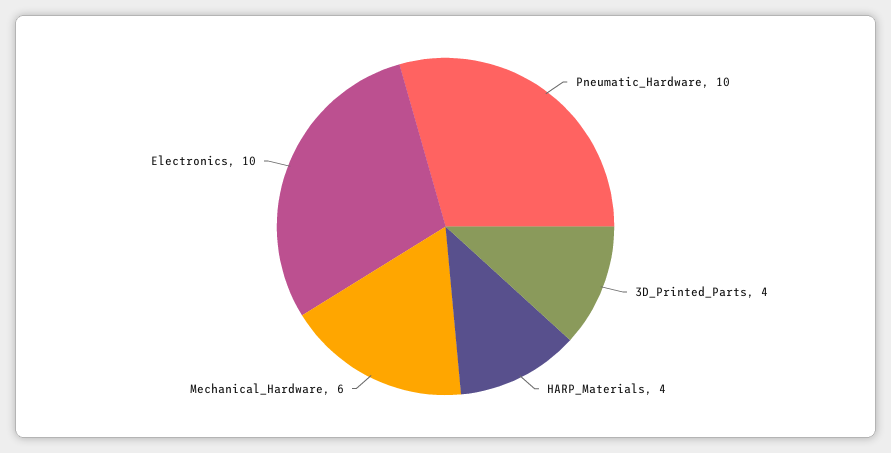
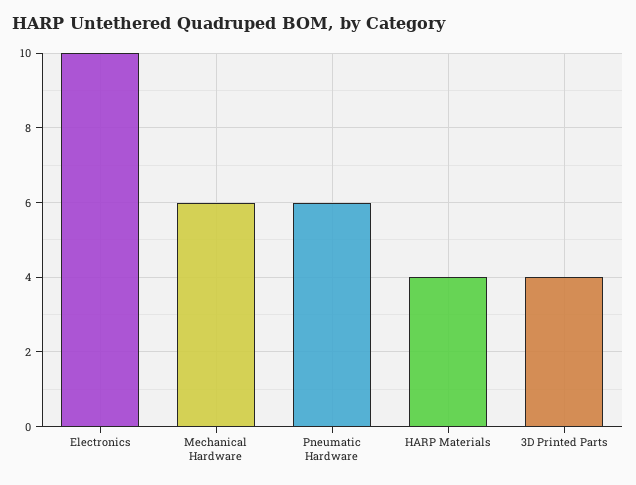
Pneumatic_Hardware: 10 -> 6

